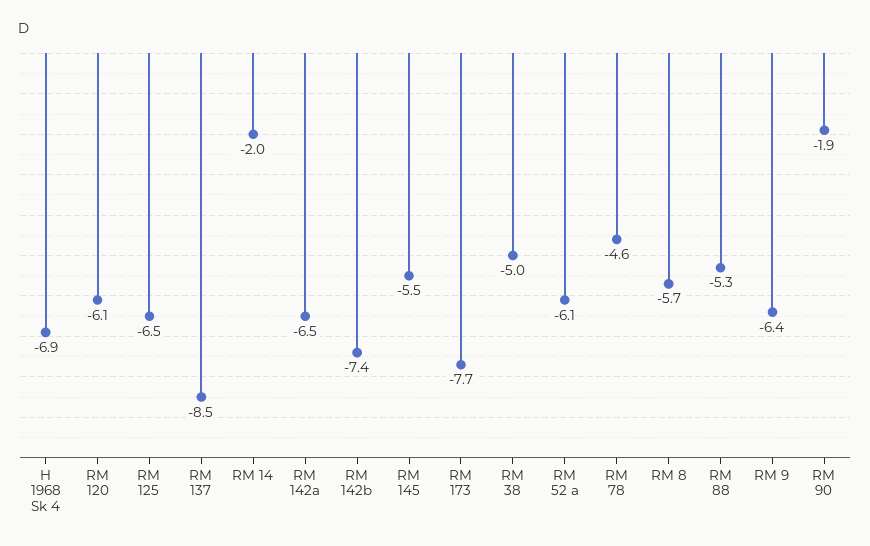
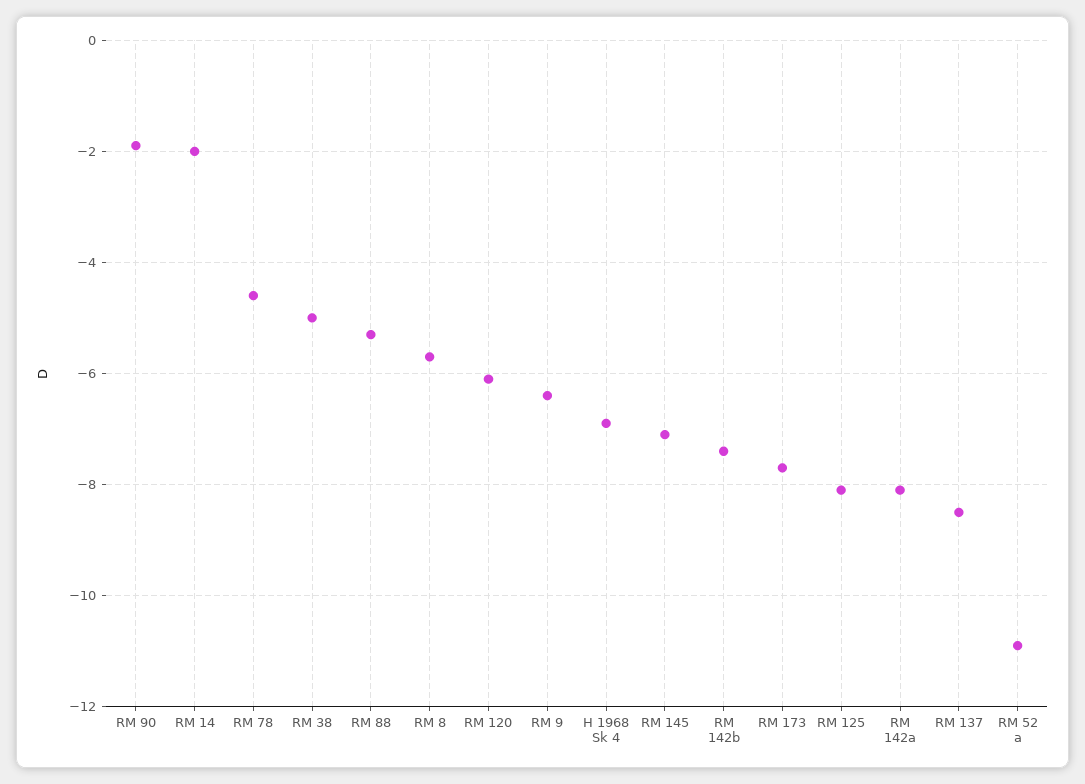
RM 125: -6.5 -> -8
RM 142a: -6.5 -> -8
RM 145: -5.5 -> -7
RM 52 a: -6.1 -> -11

